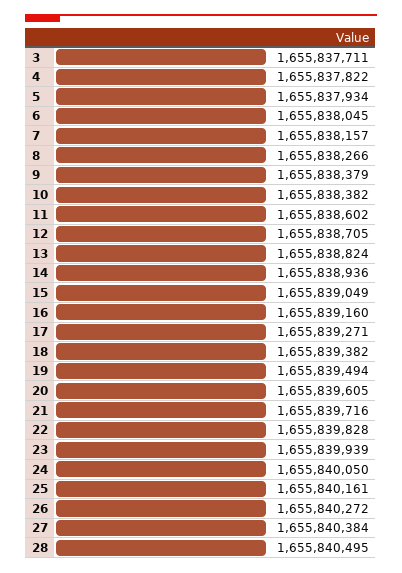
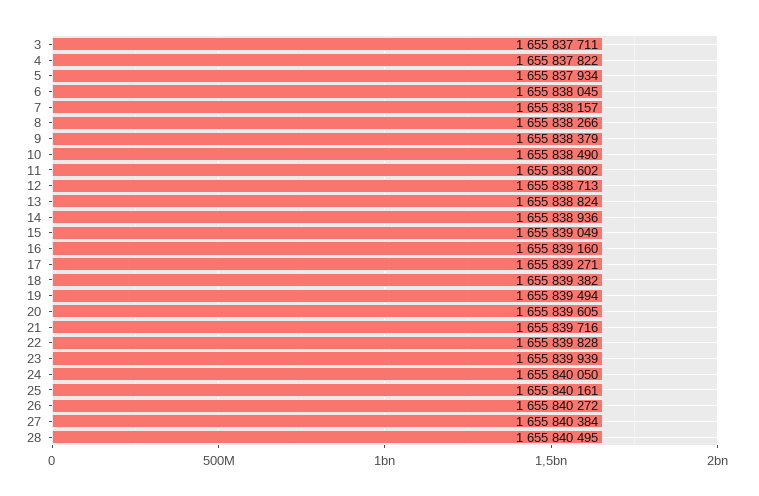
10: 1655838382 -> 1655838490
12: 1655838705 -> 1655838713

